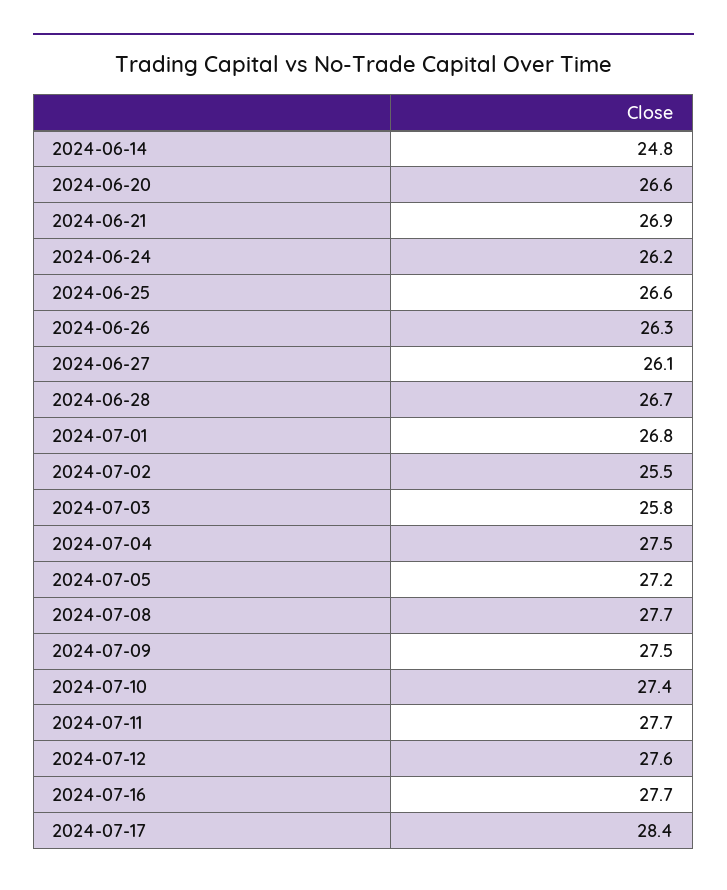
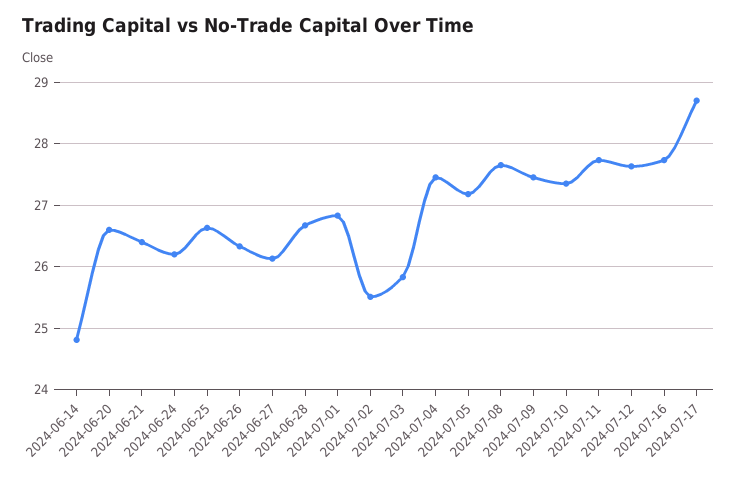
2024-06-21: 26.9 -> 26.4
2024-07-17: 28.4 -> 28.7

